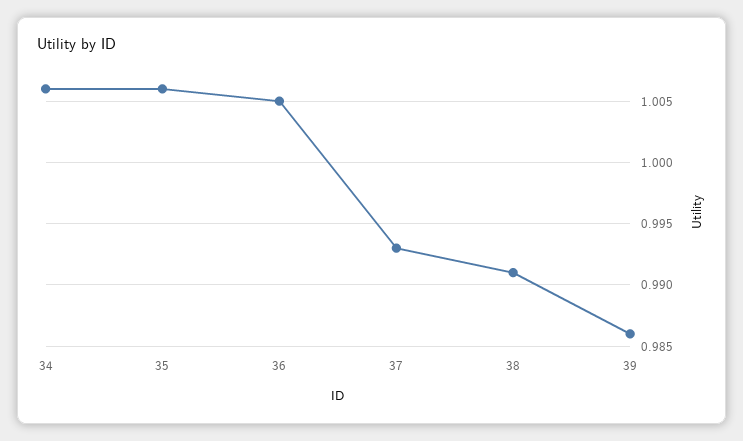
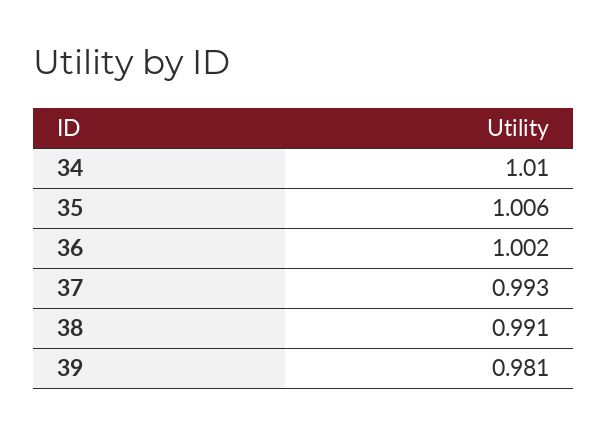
34: 1.006 -> 1.01
36: 1.005 -> 1.002
39: 0.986 -> 0.981

